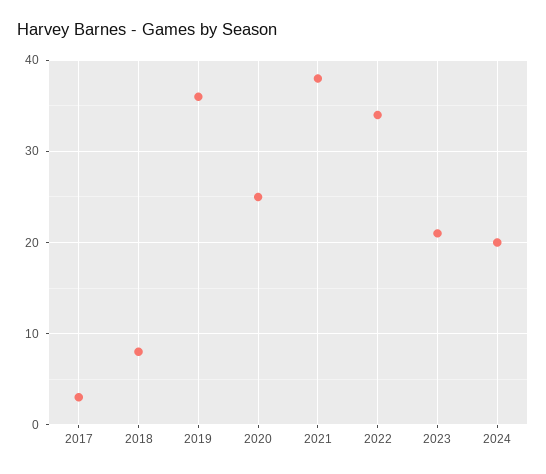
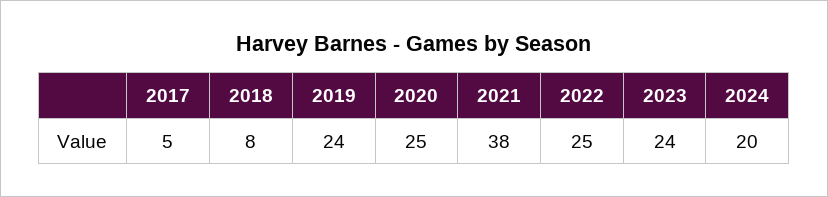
2017: 3 -> 5
2019: 36 -> 24
2022: 34 -> 25
2023: 21 -> 24

